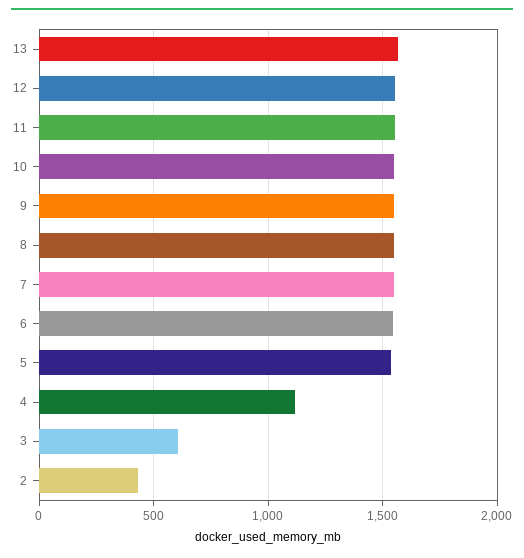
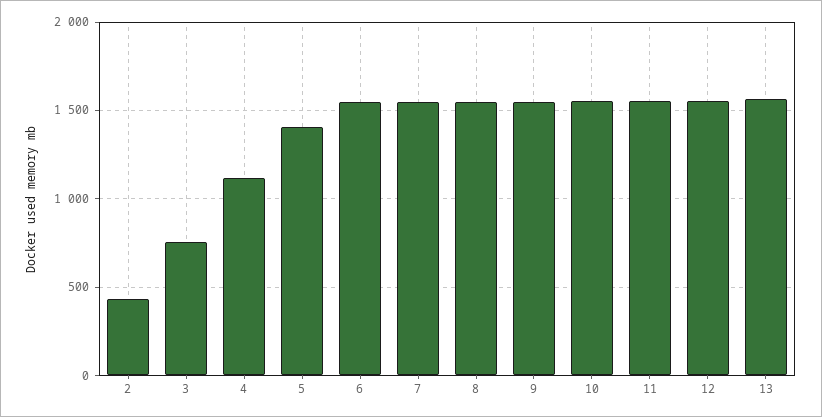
5: 1550 -> 1400
3: 600 -> 750

